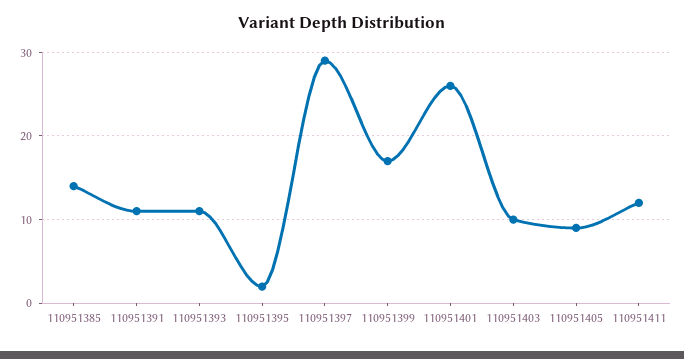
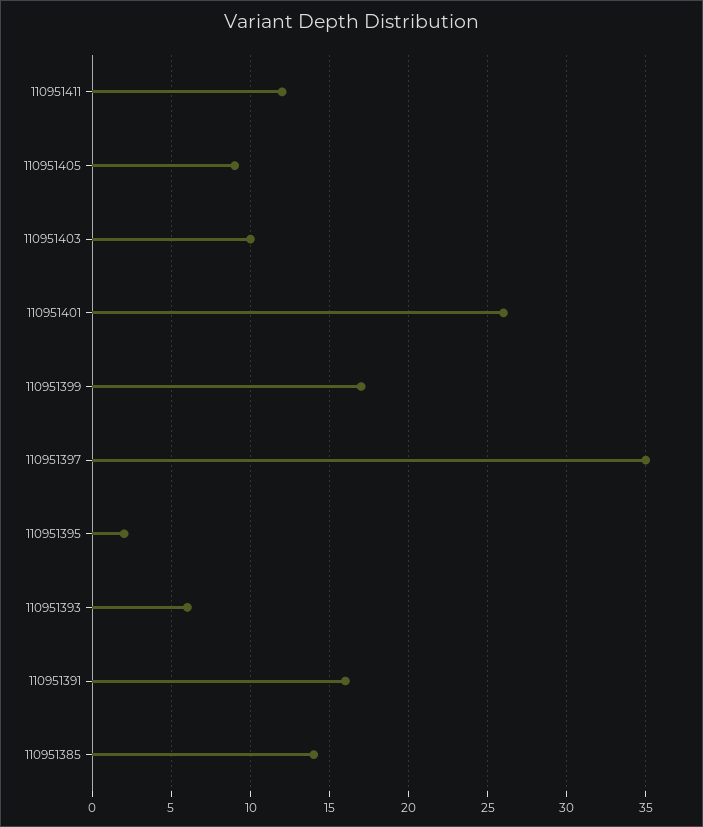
110951391: 11 -> 16
110951393: 11 -> 6
110951397: 29 -> 35

